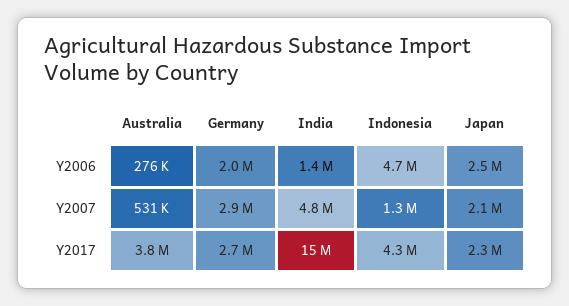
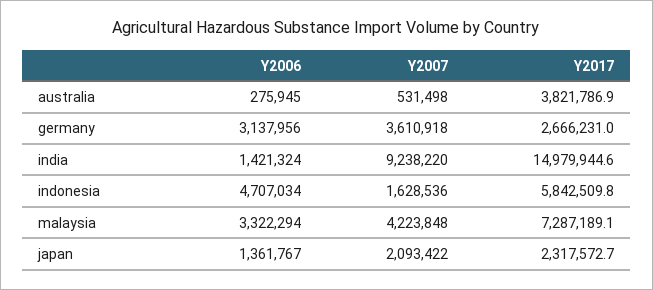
Germany, Y2006: 2000000 -> 3137956
Japan, Y2006: 2500000 -> 1361767
Germany, Y2007: 2900000 -> 3610918
India, Y2007: 4800000 -> 9238220
Indonesia, Y2007: 1300000 -> 1628536
Indonesia, Y2017: 4300000 -> 5842509.8
malaysia, Y2006: none -> 3322294
malaysia, Y2007: none -> 4223848
malaysia, Y2017: none -> 7287189.1

